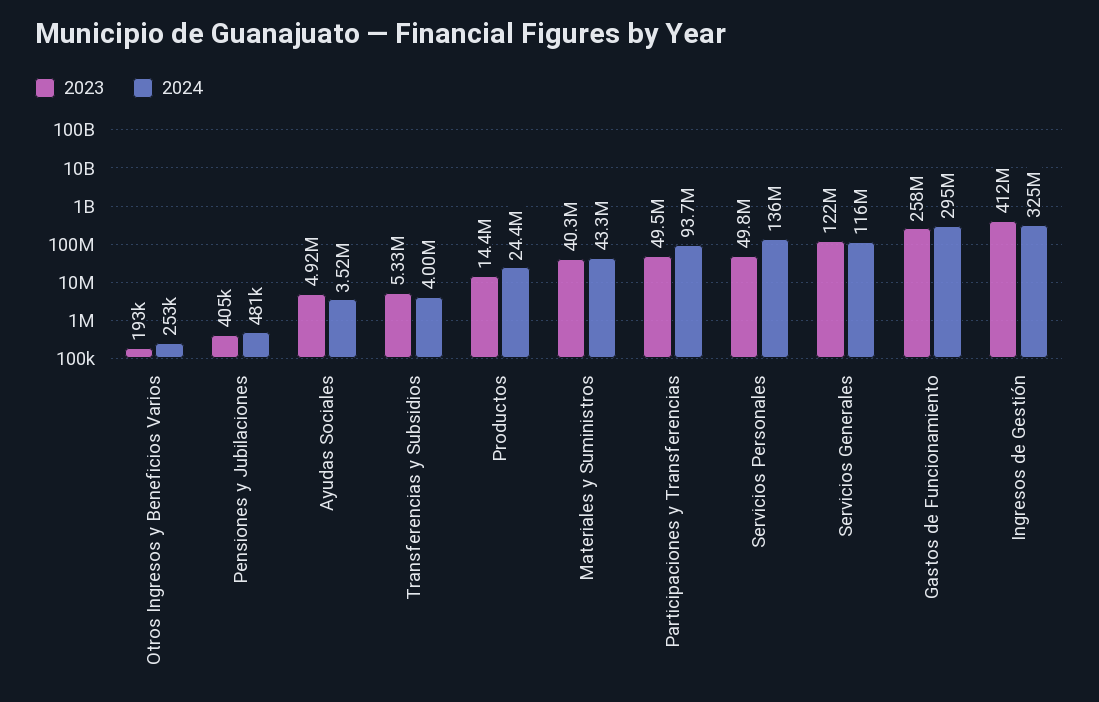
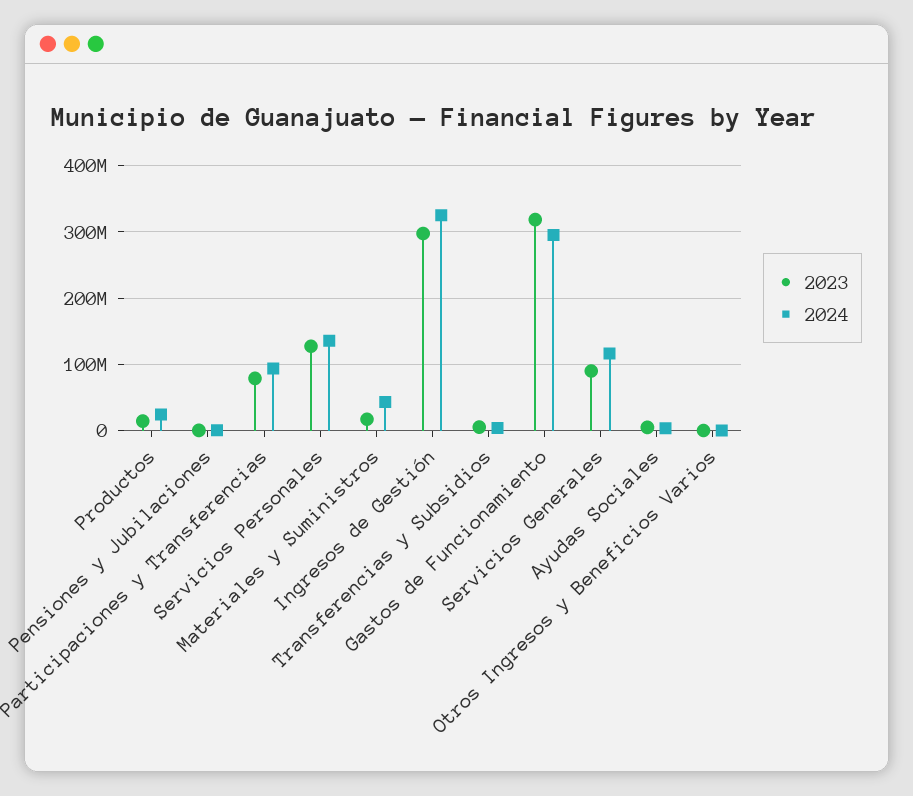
2023, Materiales y Suministros: 40300000 -> 20000000
2023, Participaciones y Transferencias: 49500000 -> 80000000
2023, Servicios Personales: 49800000 -> 130000000
2023, Servicios Generales: 122000000 -> 90000000
2023, Gastos de Funcionamiento: 258000000 -> 320000000
2023, Ingresos de Gestión: 412000000 -> 300000000

